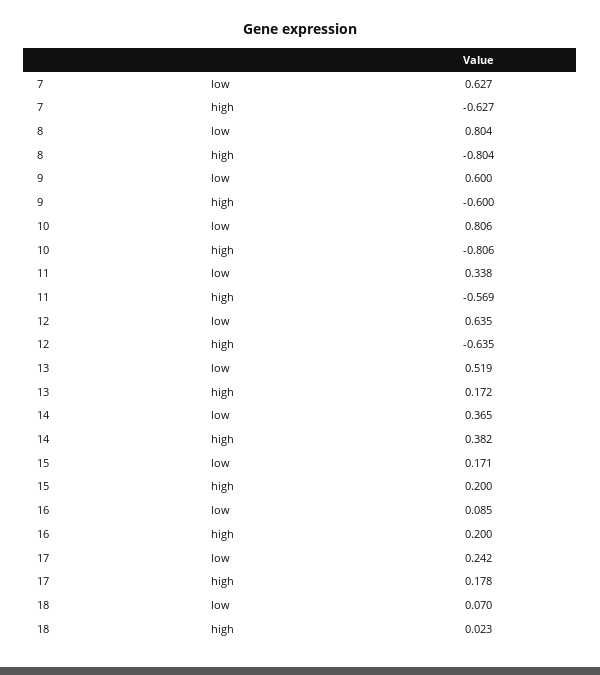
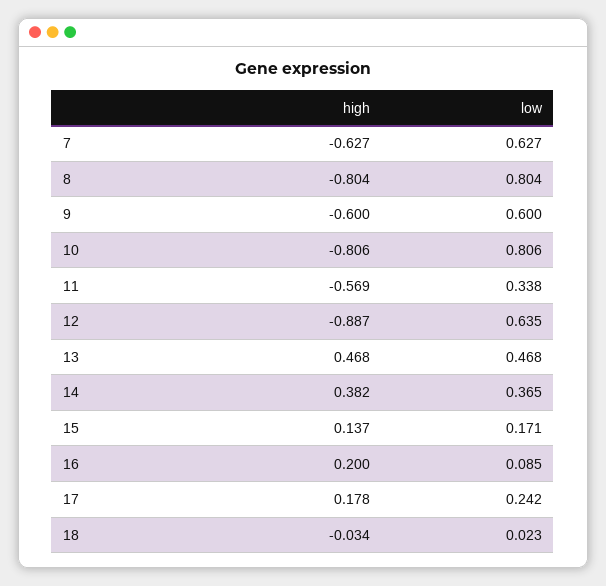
12, high: -0.635 -> -0.887
13, low: 0.519 -> 0.468
13, high: 0.172 -> 0.468
15, high: 0.2 -> 0.137
18, low: 0.07 -> 0.023
18, high: 0.023 -> -0.034

